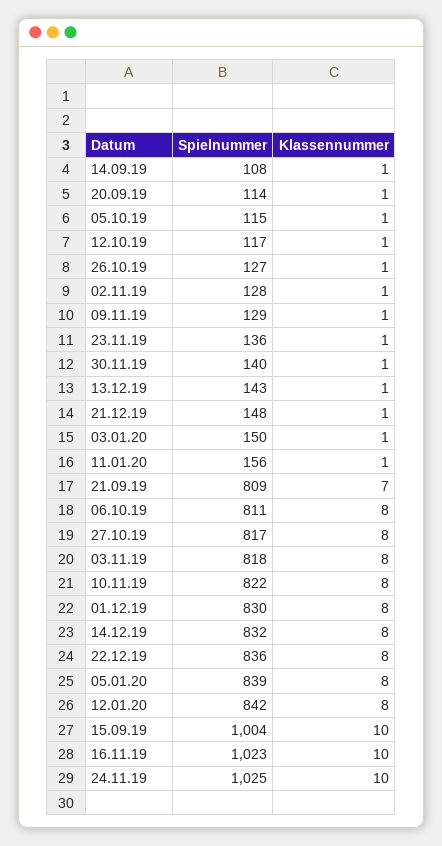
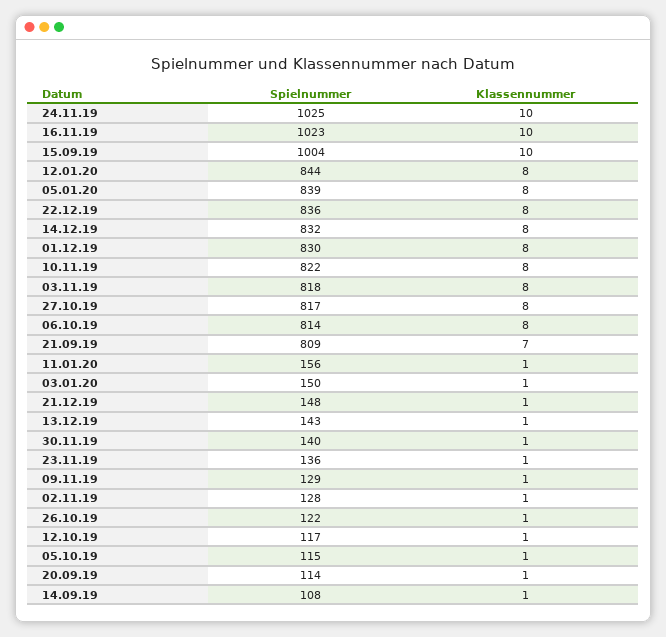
Spielnummer, 26.10.19: 127 -> 122
Spielnummer, 06.10.19: 811 -> 814
Spielnummer, 12.01.20: 842 -> 844

